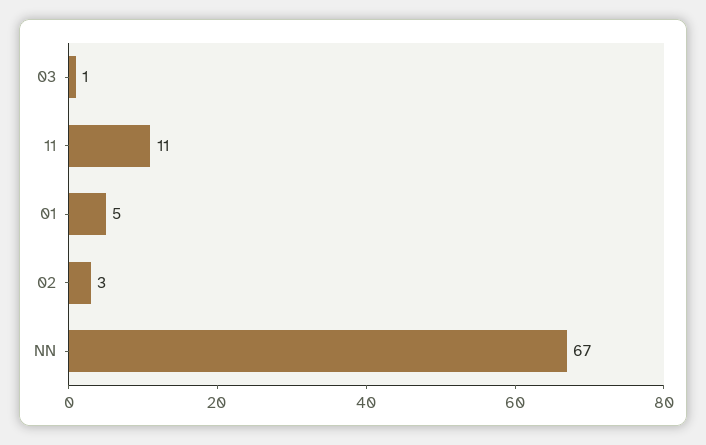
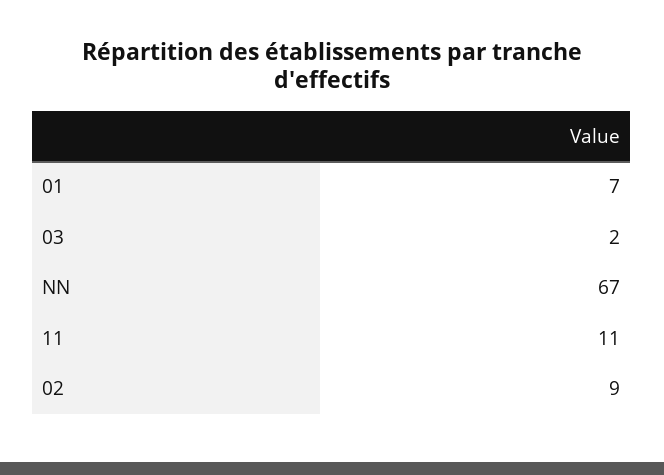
03: 1 -> 2
01: 5 -> 7
02: 3 -> 9

